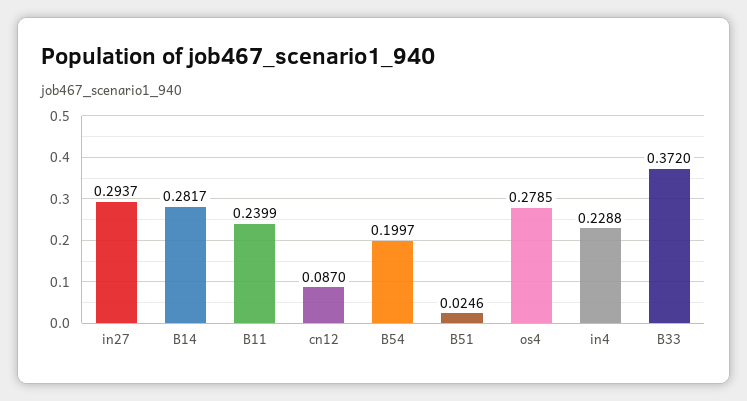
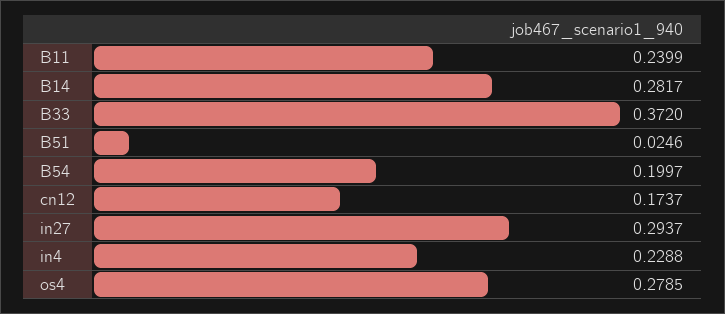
cn12: 0.087 -> 0.1737

